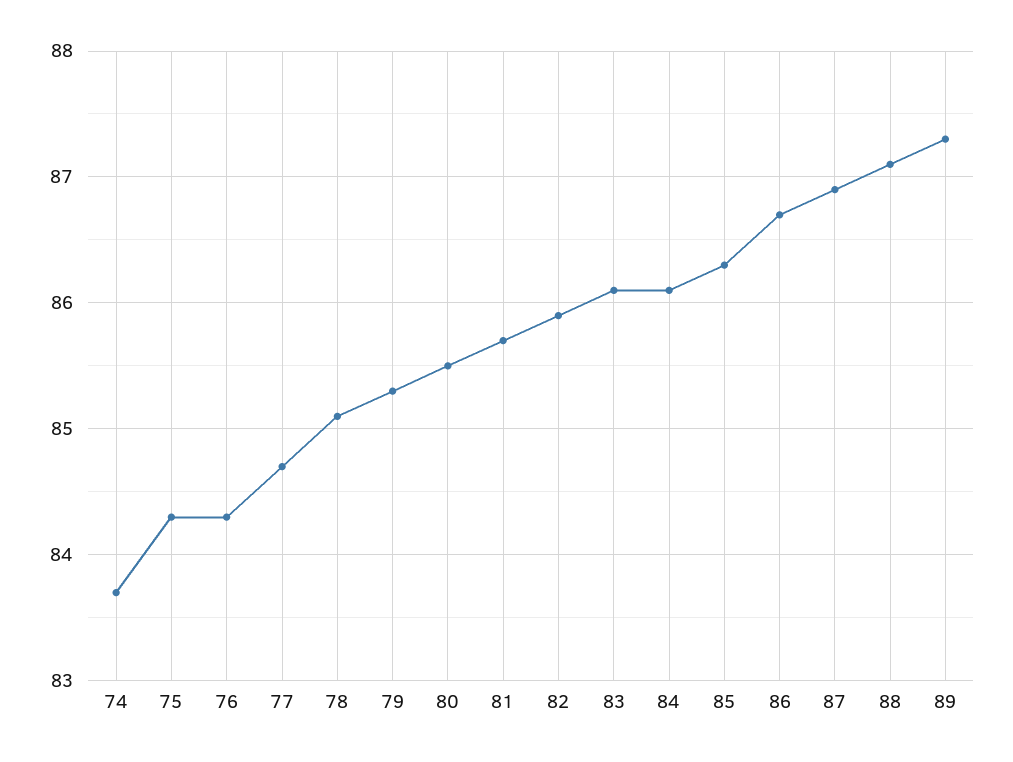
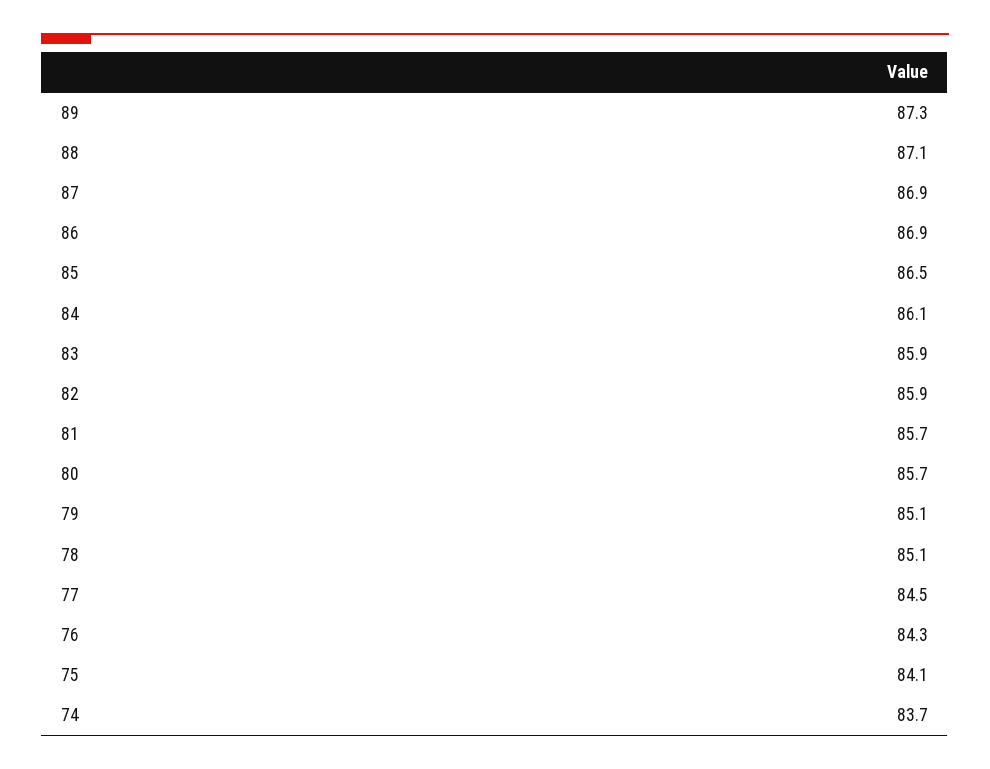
75: 84.3 -> 84.1
77: 84.7 -> 84.5
79: 85.3 -> 85.1
80: 85.5 -> 85.7
83: 86.1 -> 85.9
85: 86.3 -> 86.5
86: 86.7 -> 86.9

